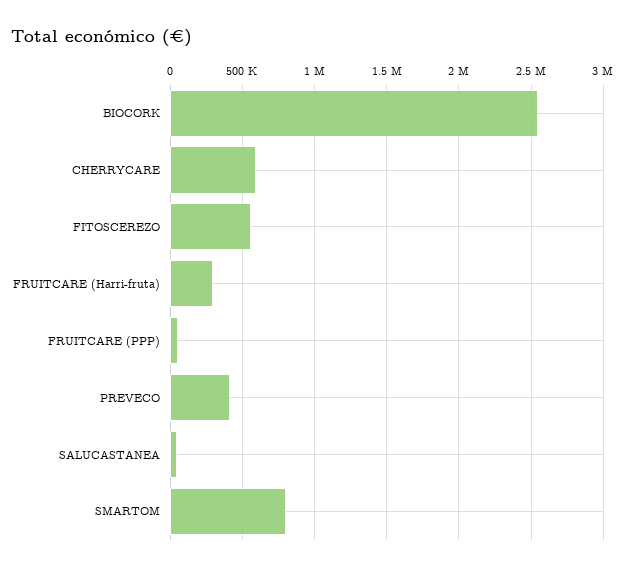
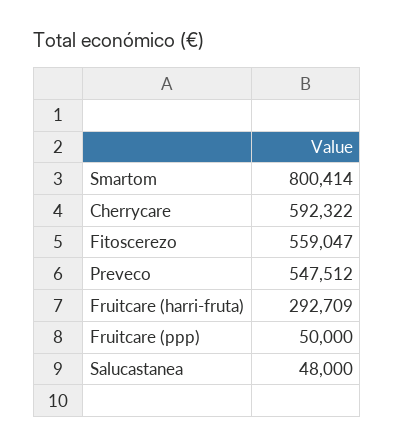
BIOCORK: 2550000 -> none
PREVECO: 400000 -> 547512

